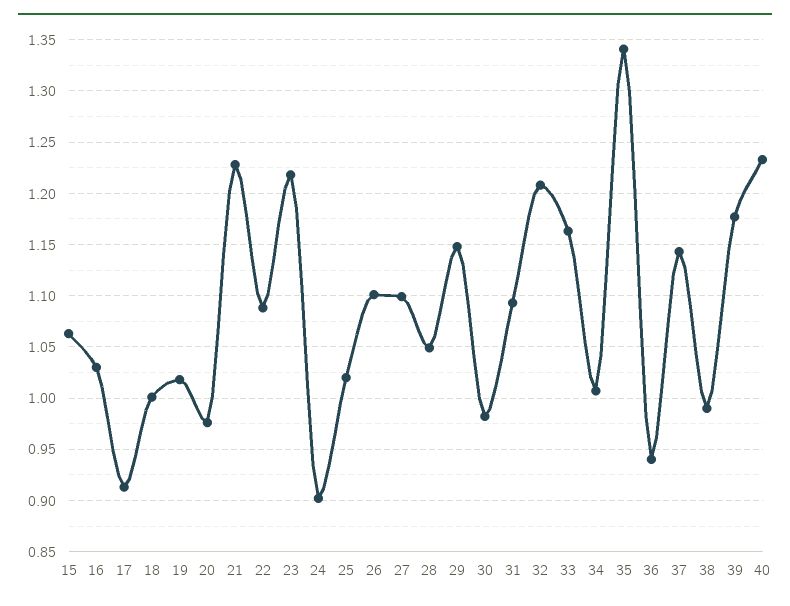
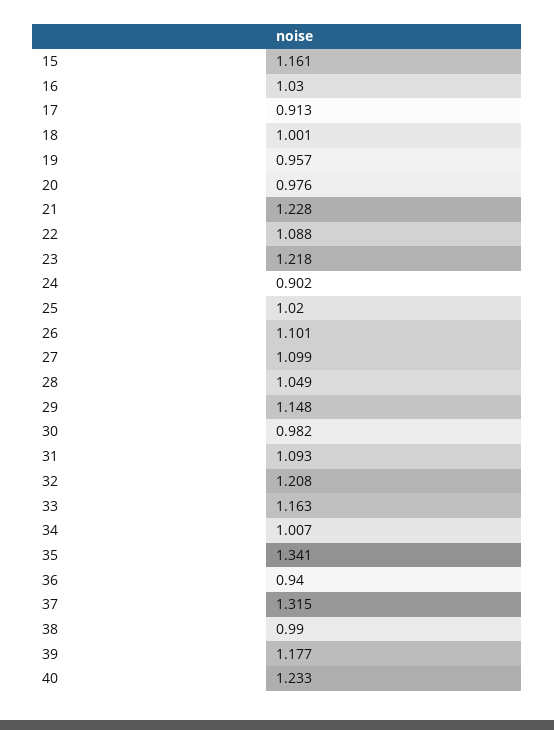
15: 1.06 -> 1.161
19: 1.02 -> 0.957
37: 1.14 -> 1.315

